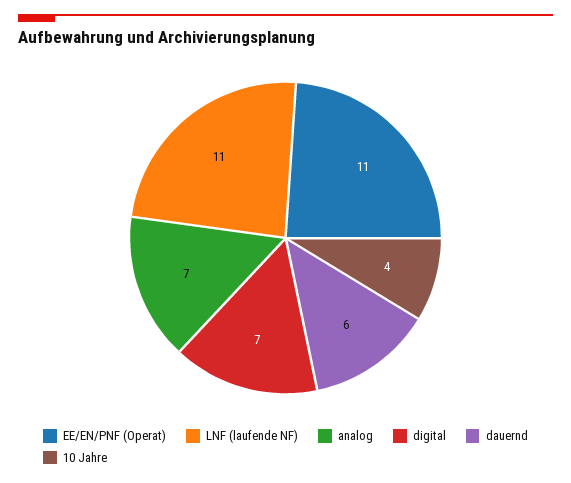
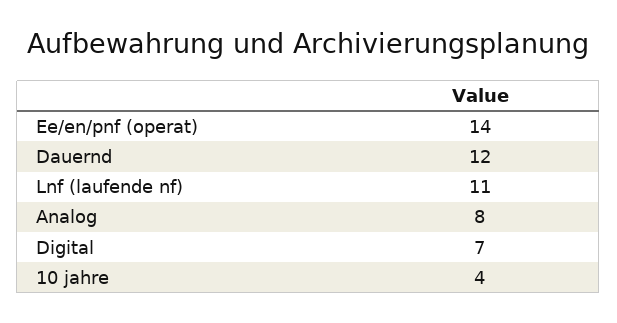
EE/EN/PNF (Operat): 11 -> 14
analog: 7 -> 8
dauernd: 6 -> 12

